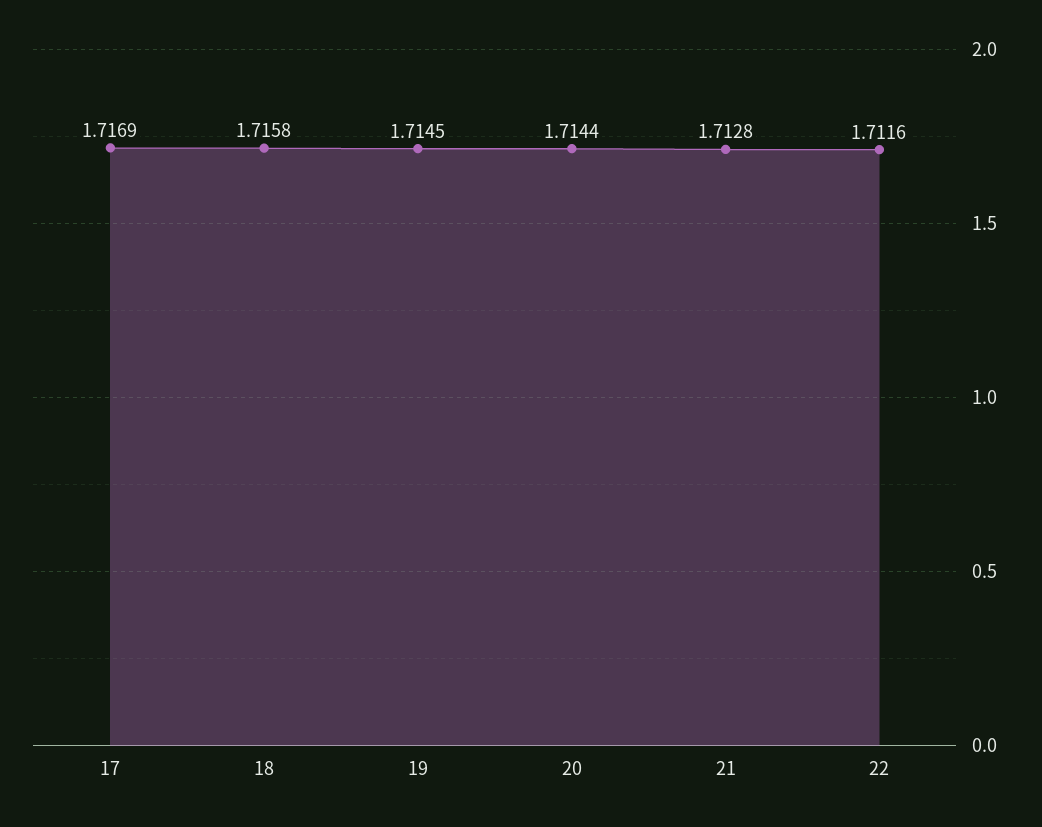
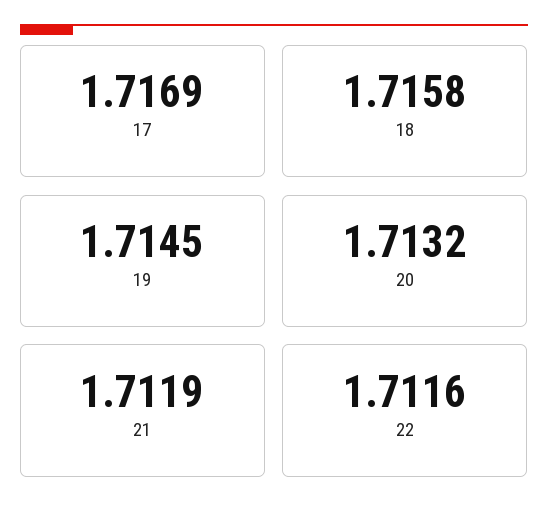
20: 1.7144 -> 1.7132
21: 1.7128 -> 1.7119

